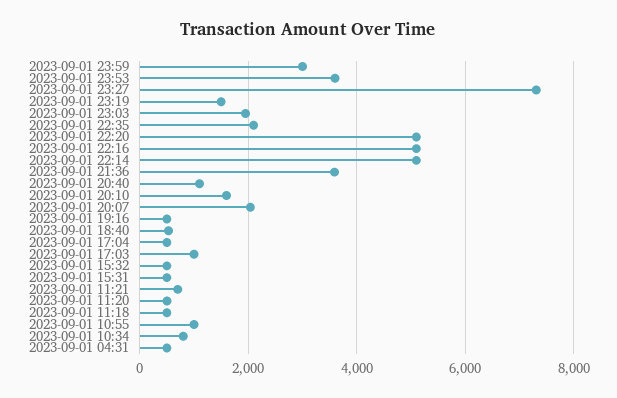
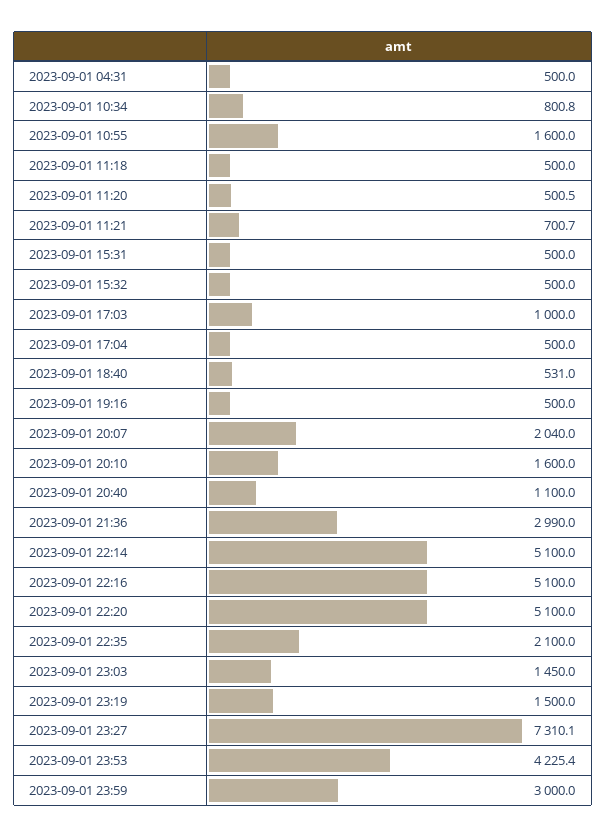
2023-09-01 23:53: 3600 -> 4225.4
2023-09-01 23:03: 2000 -> 1450
2023-09-01 21:36: 3600 -> 2990
2023-09-01 10:55: 1000 -> 1600

